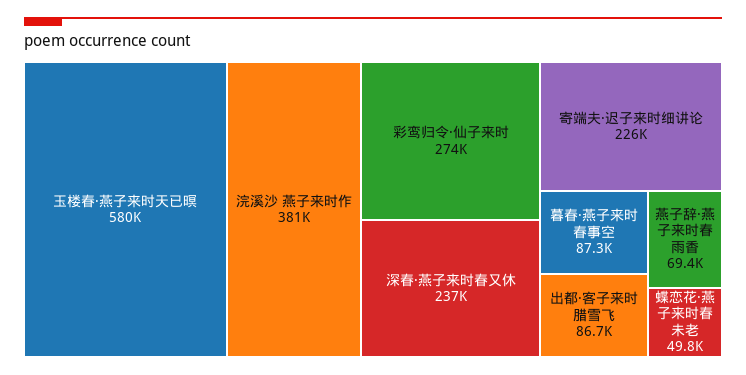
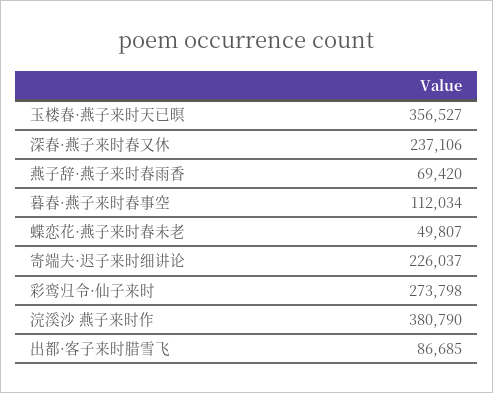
玉楼春·燕子来时天已暝: 580000 -> 356527
暮春·燕子来时春事空: 87300 -> 112034

